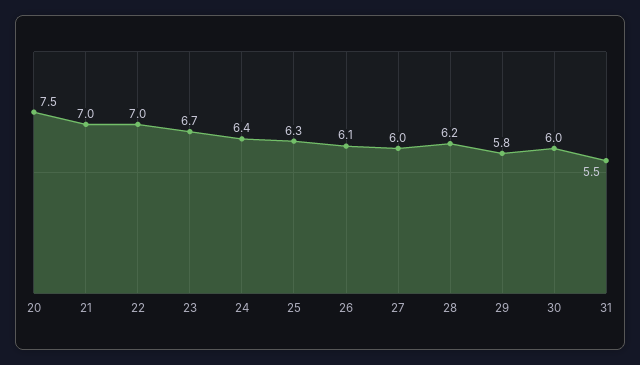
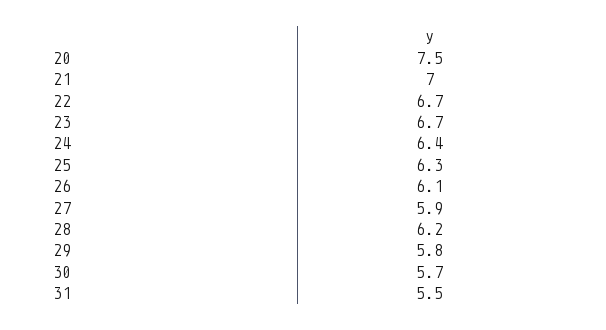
22: 7 -> 6.7
27: 6 -> 5.9
30: 6 -> 5.7

